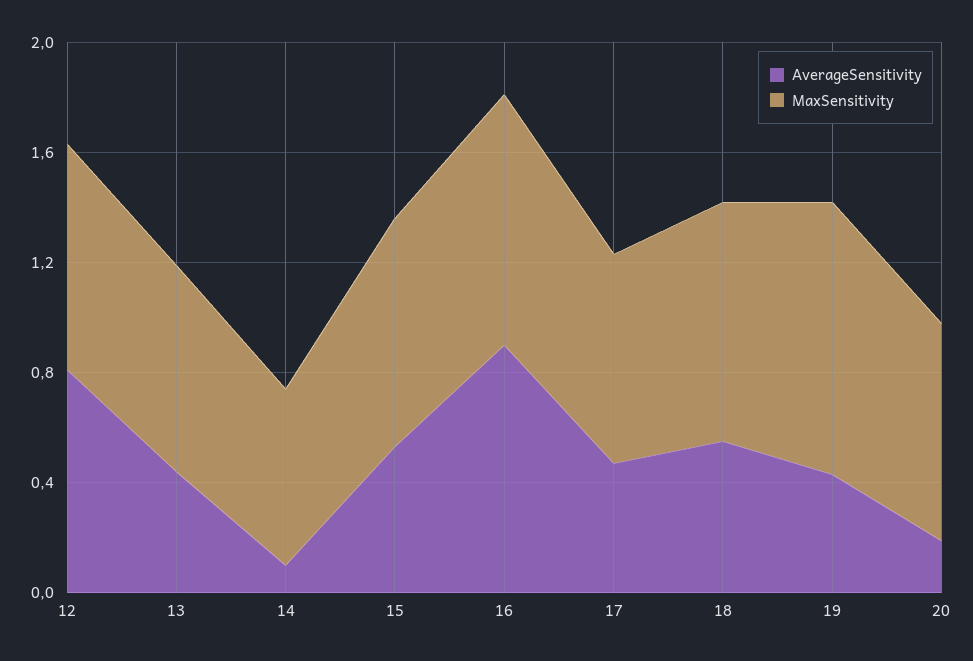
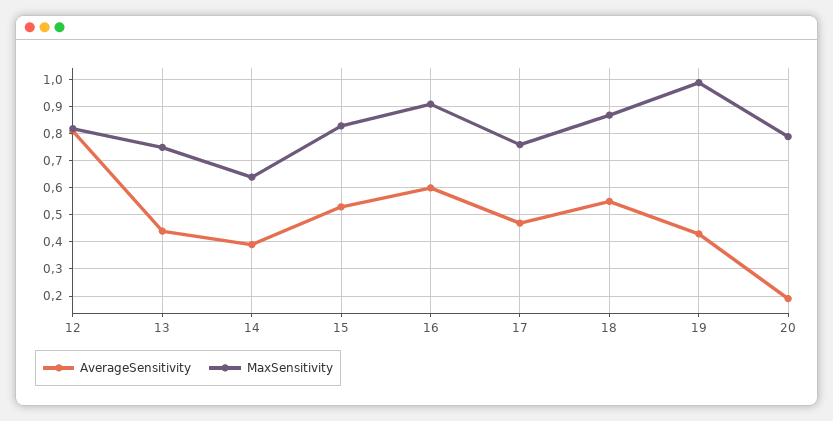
AverageSensitivity, 14: 0.1 -> 0.4
AverageSensitivity, 16: 0.9 -> 0.6

